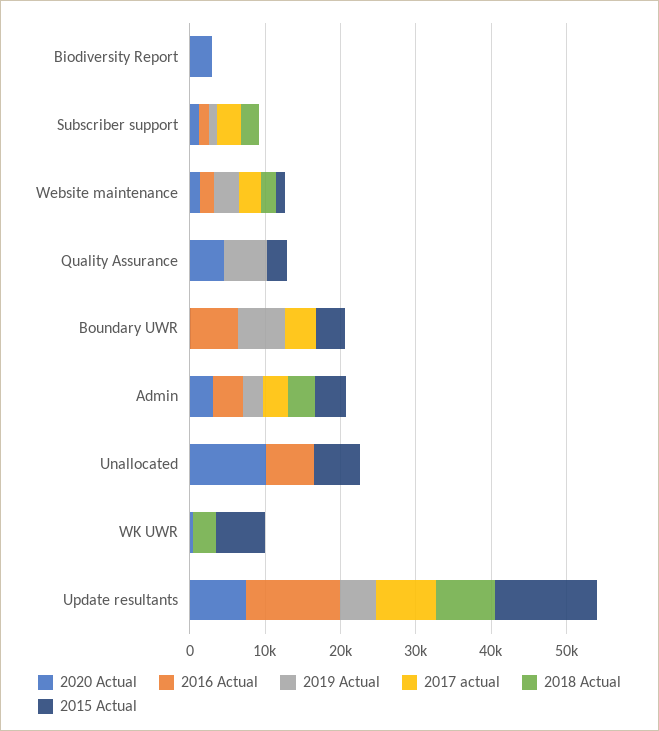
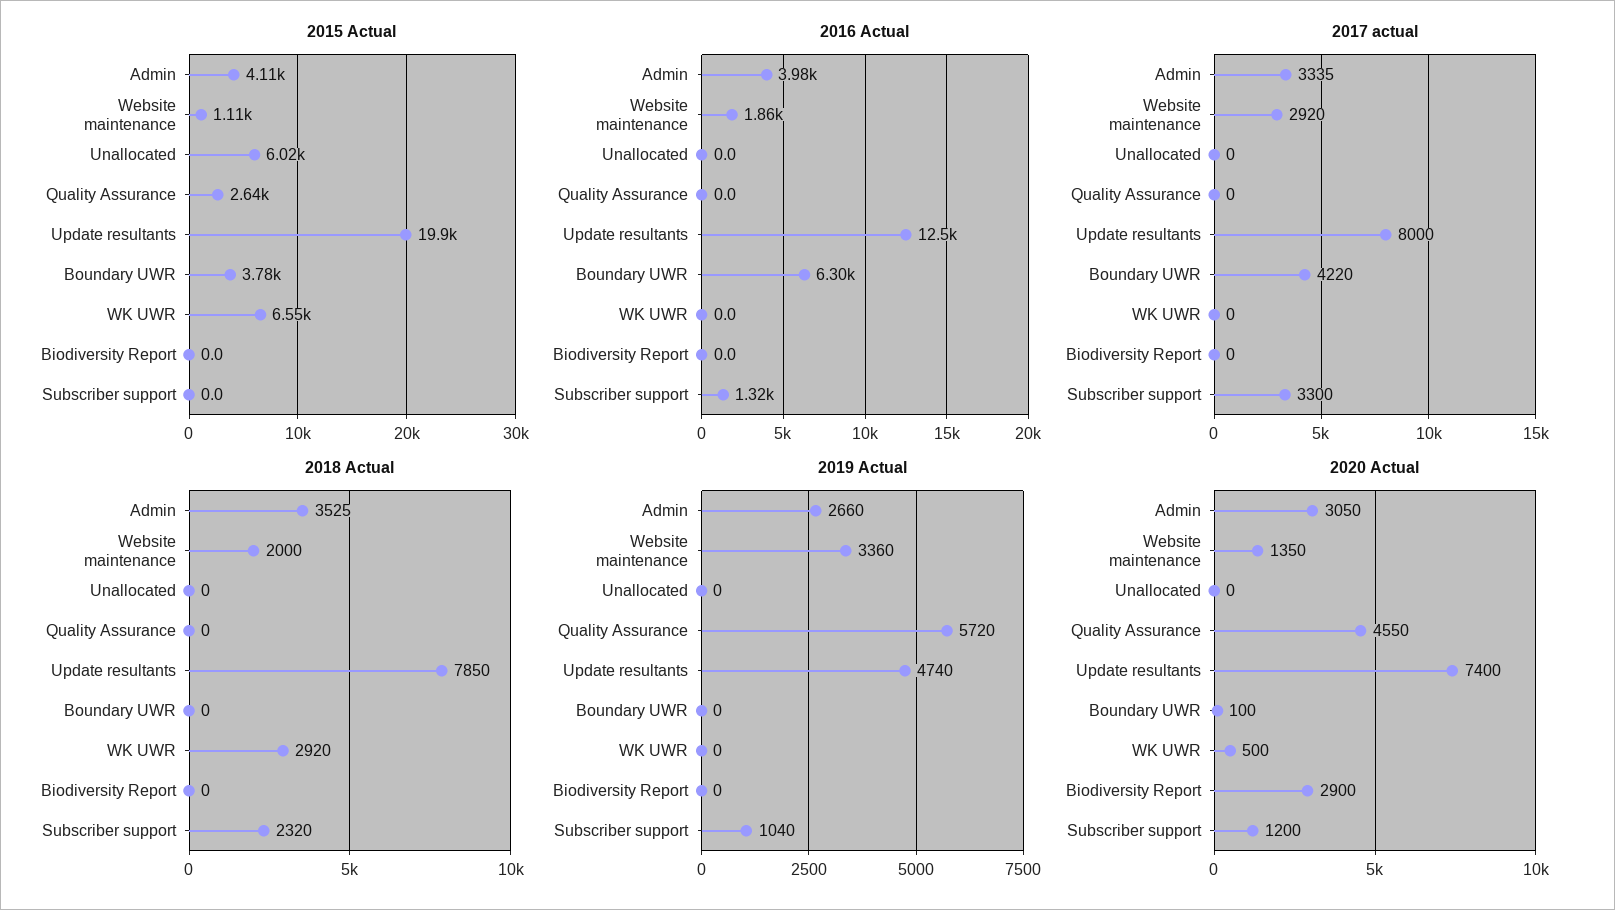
2019 Actual, Boundary UWR: 6000 -> 0
2020 Actual, Unallocated: 10000 -> 0
2016 Actual, Unallocated: 6000 -> 0
2015 Actual, Update resultants: 14000 -> 19900

